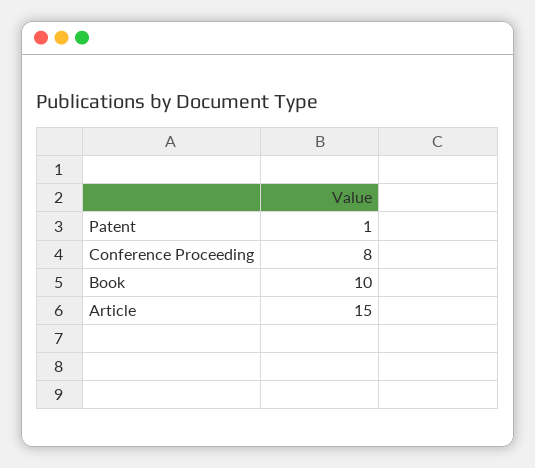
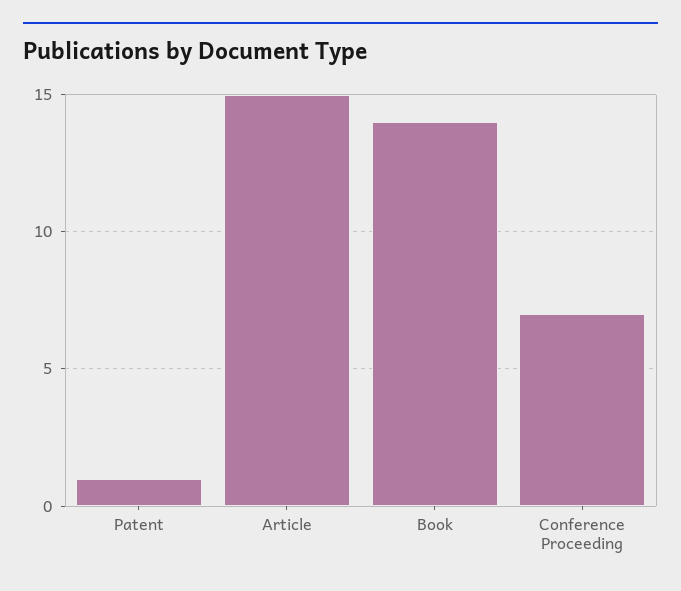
Conference Proceeding: 8 -> 7
Book: 10 -> 14

